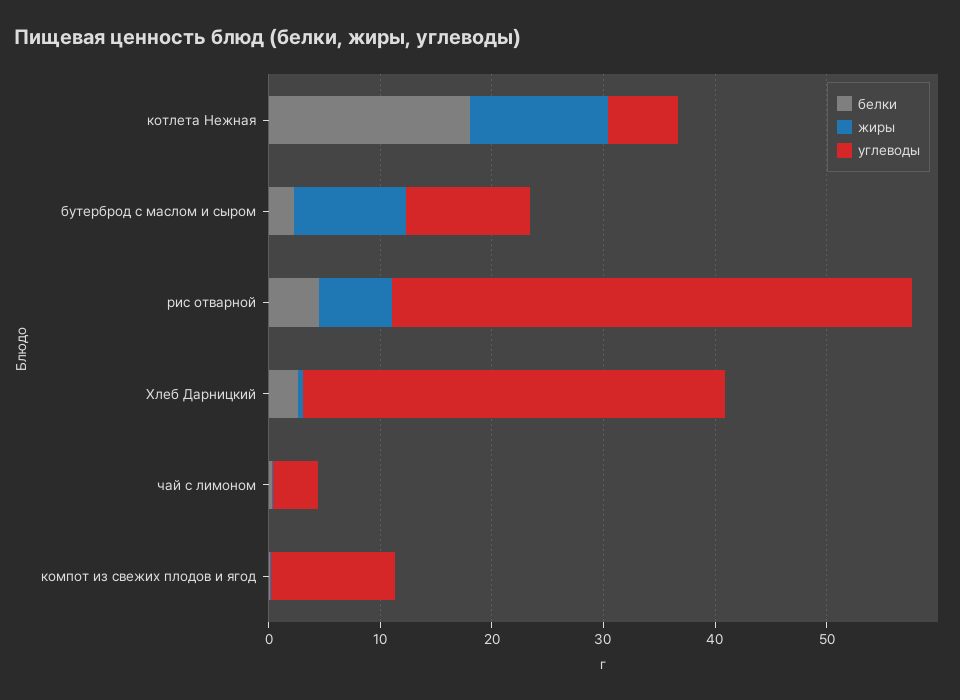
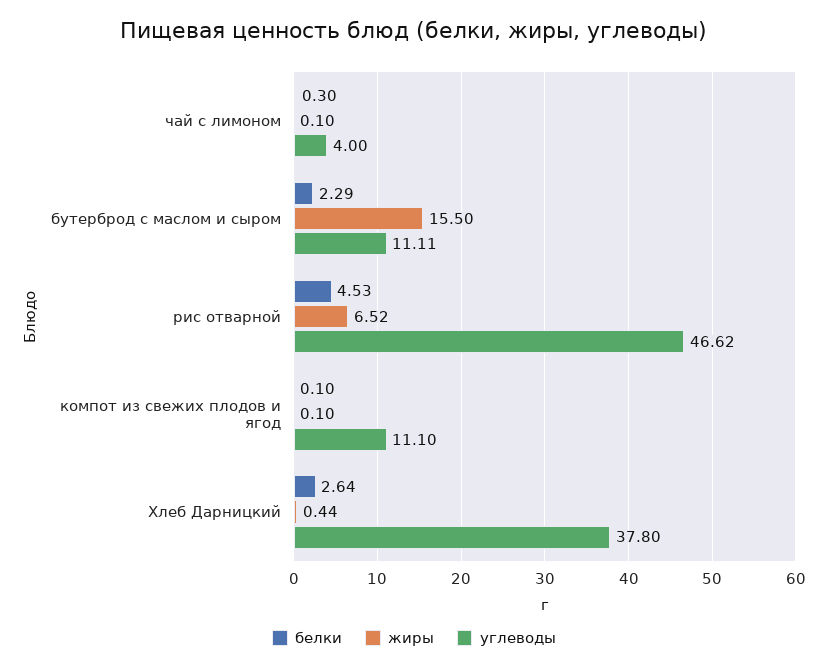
белки, котлета Нежная: 18 -> none
жиры, котлета Нежная: 12 -> none
углеводы, котлета Нежная: 6 -> none
жиры, бутерброд с маслом и сыром: 10 -> 15.5

